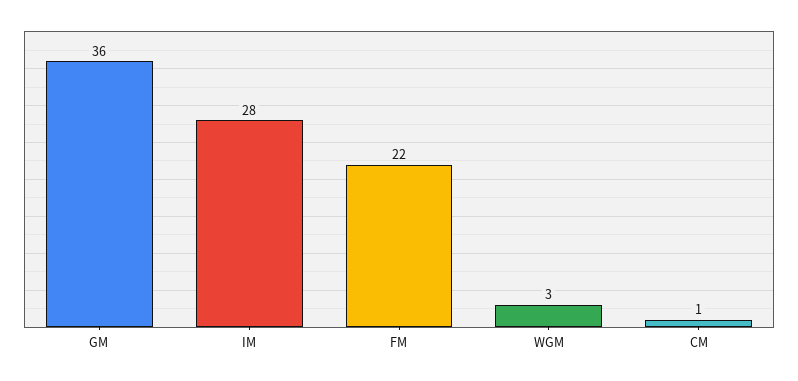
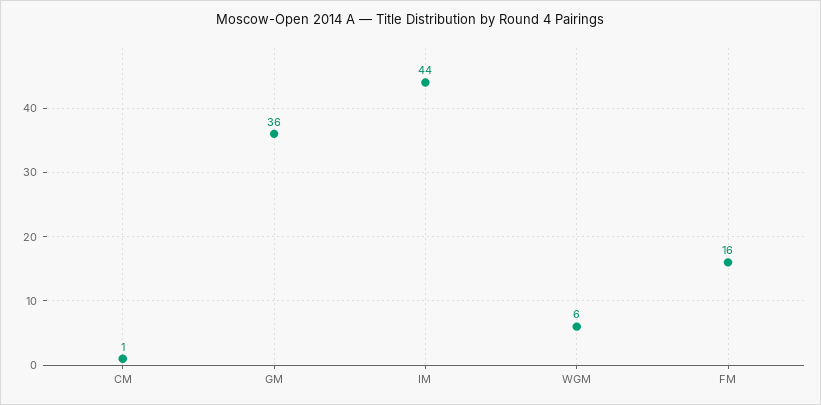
IM: 28 -> 44
FM: 22 -> 16
WGM: 3 -> 6

